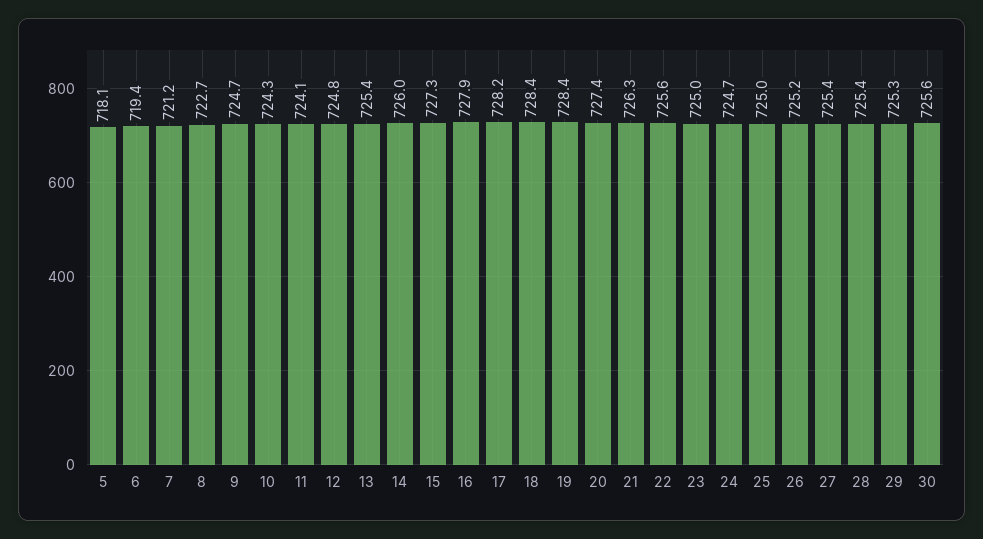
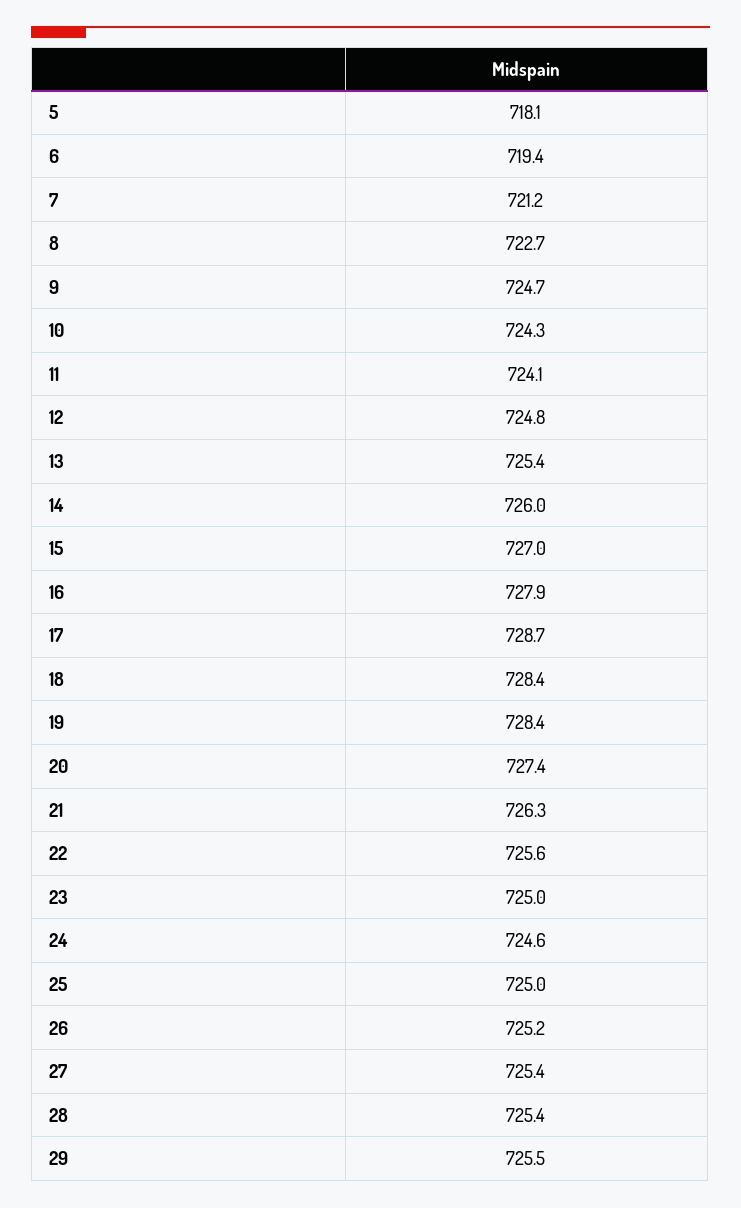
15: 727.3 -> 727
17: 728.2 -> 728.7
24: 724.7 -> 724.6
29: 725.3 -> 725.5
30: 725.6 -> none

